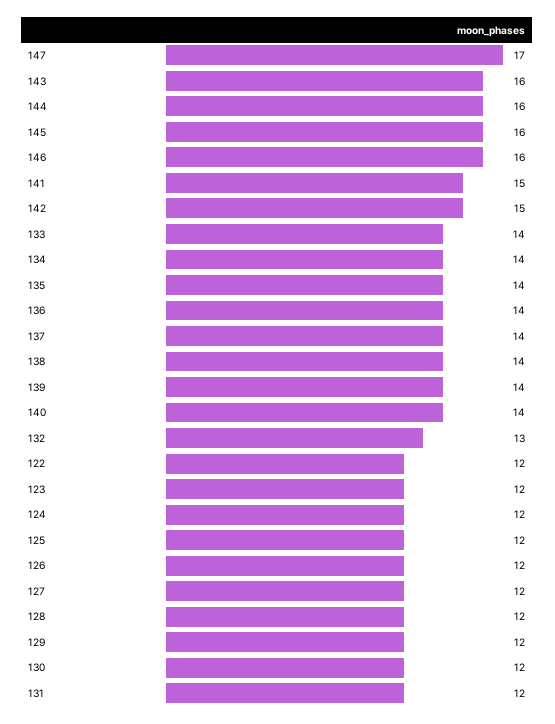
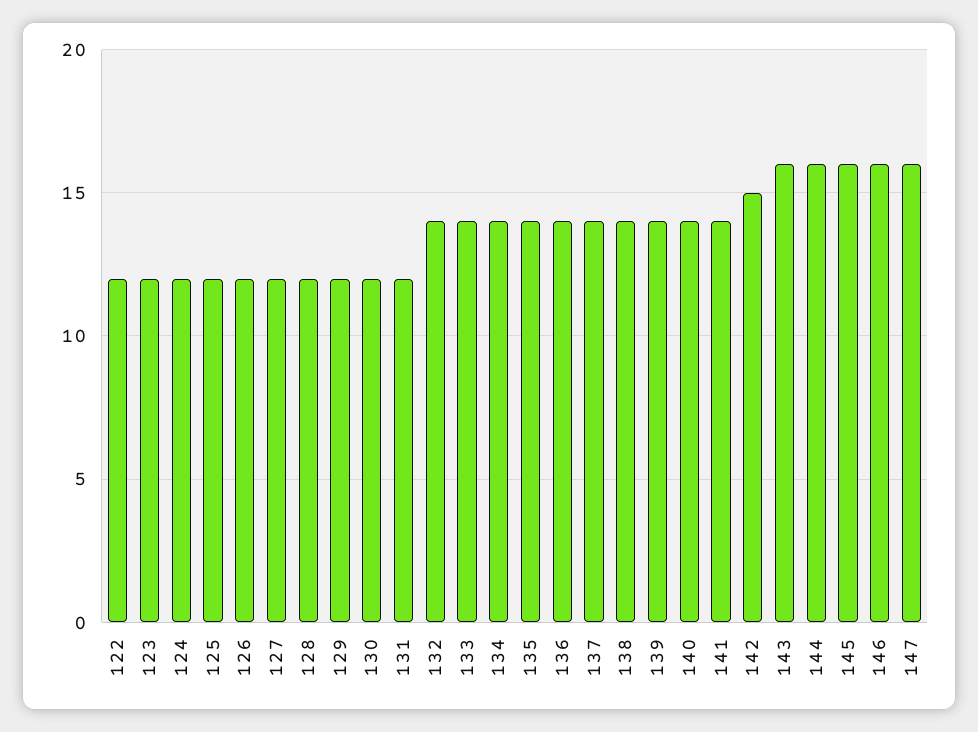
147: 17 -> 16
141: 15 -> 14
132: 13 -> 14

